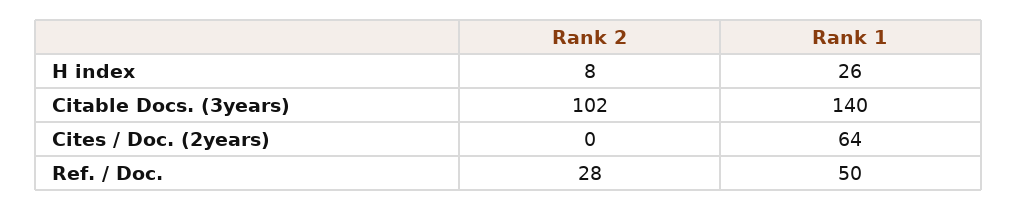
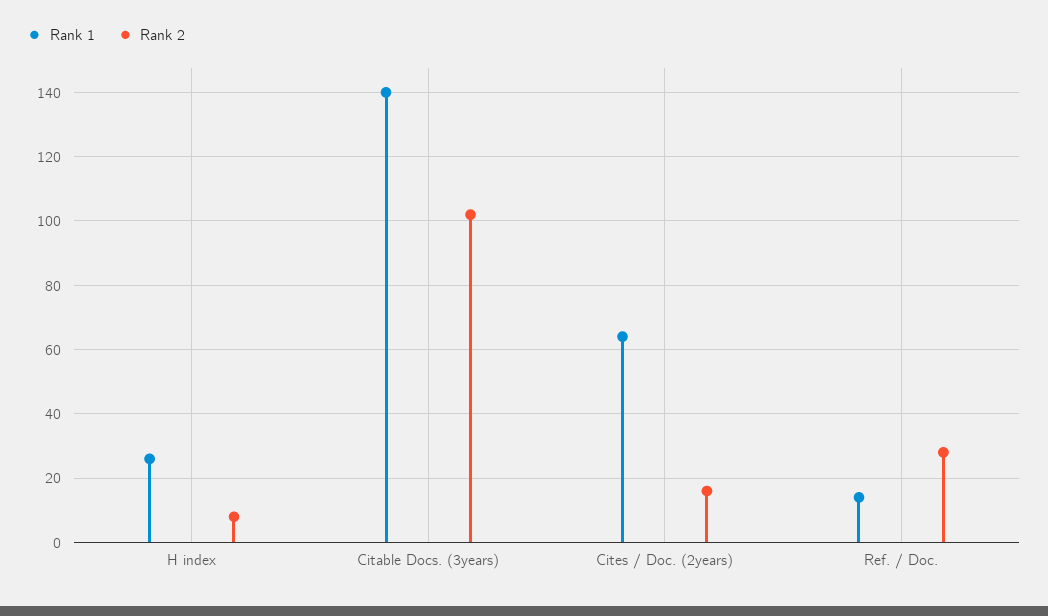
Rank 2, Cites / Doc. (2years): 0 -> 15
Rank 1, Ref. / Doc.: 50 -> 15

